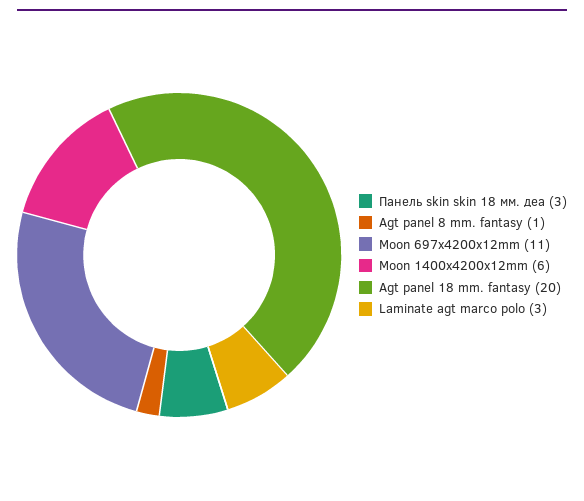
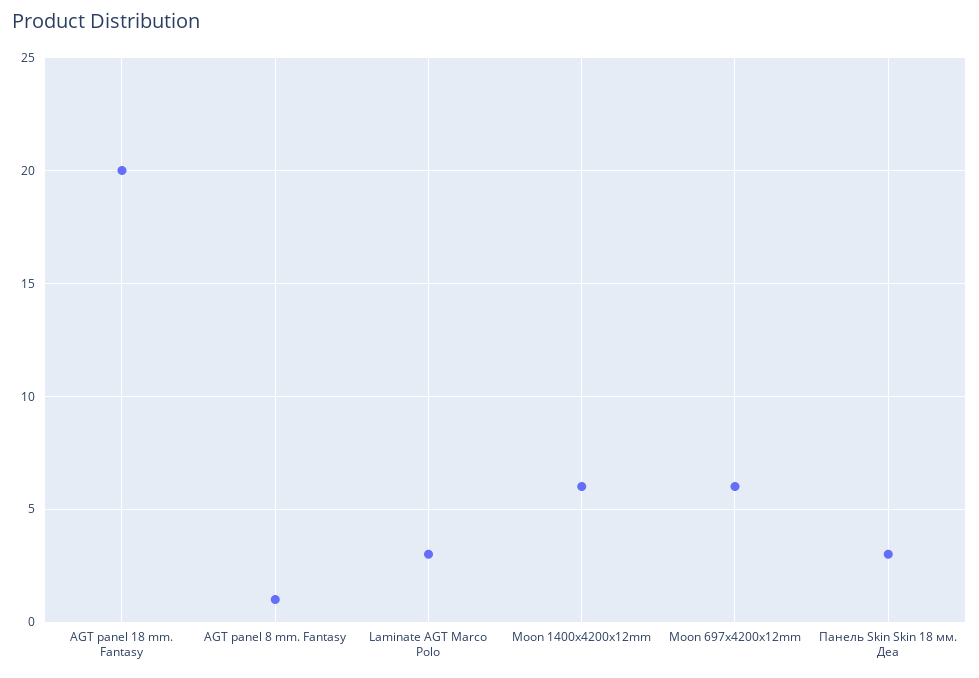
Moon 697x4200x12mm: 11 -> 6

